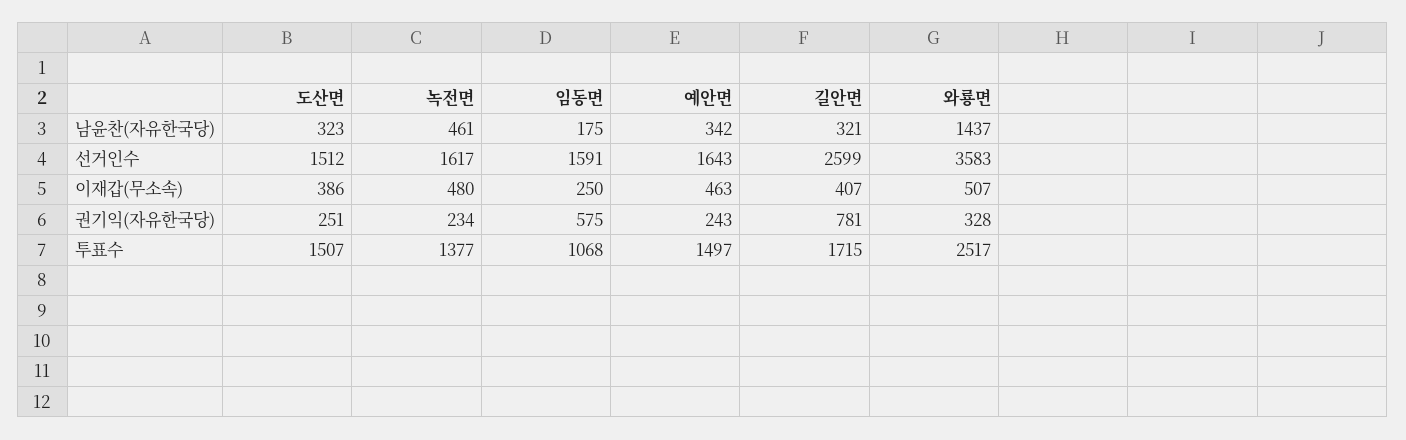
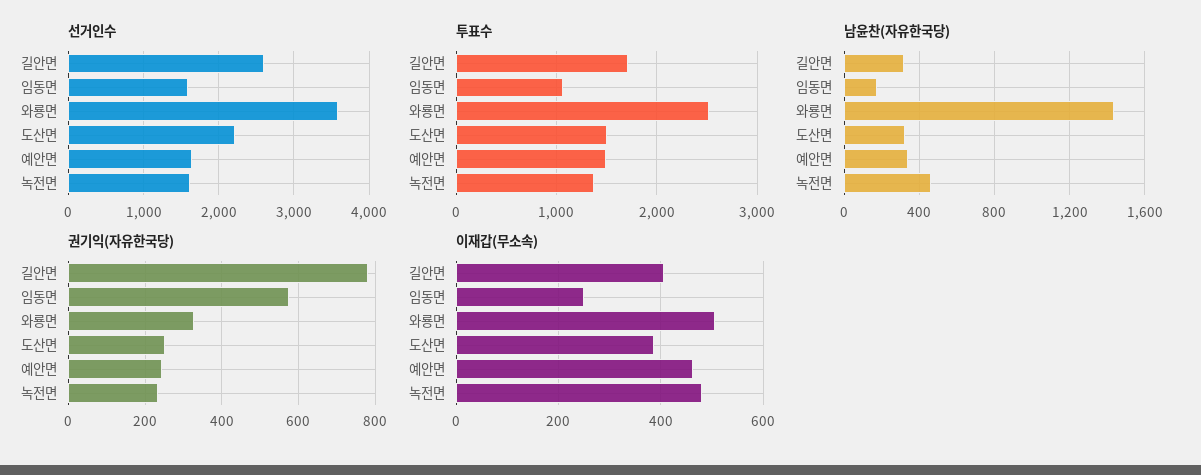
선거인수, 도산면: 1512 -> 2200

